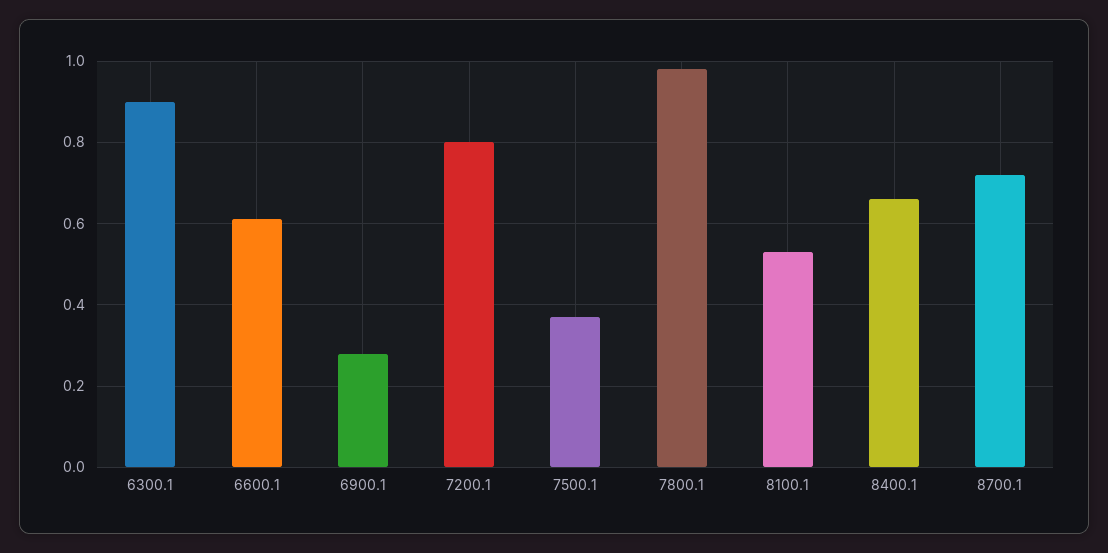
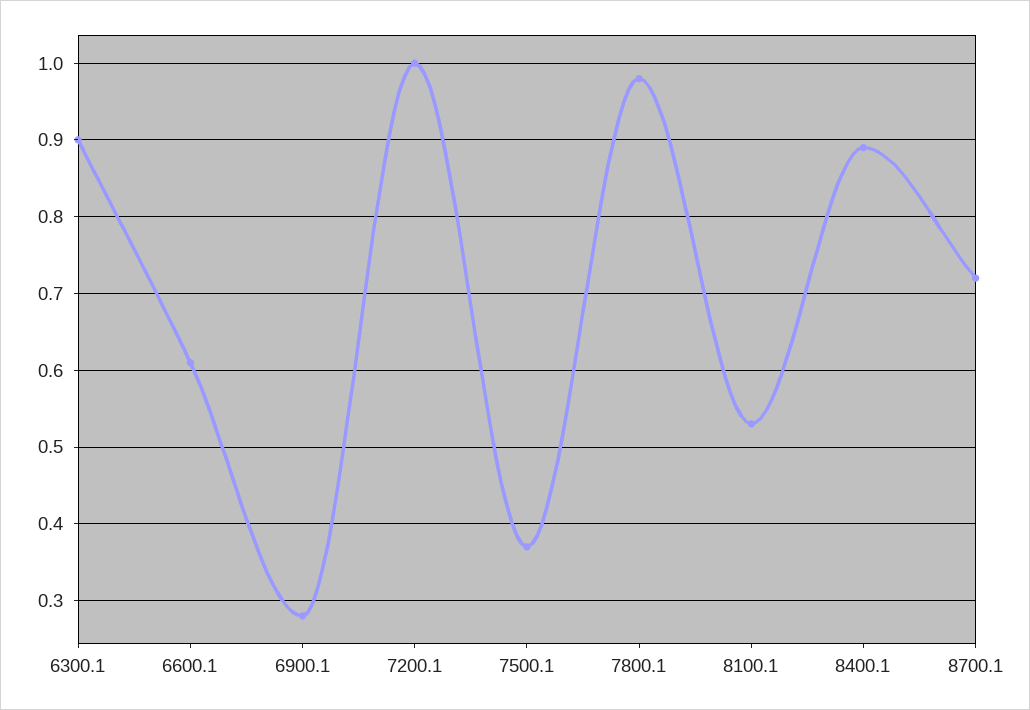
7200.1: 0.8 -> 1
8400.1: 0.65 -> 0.89

